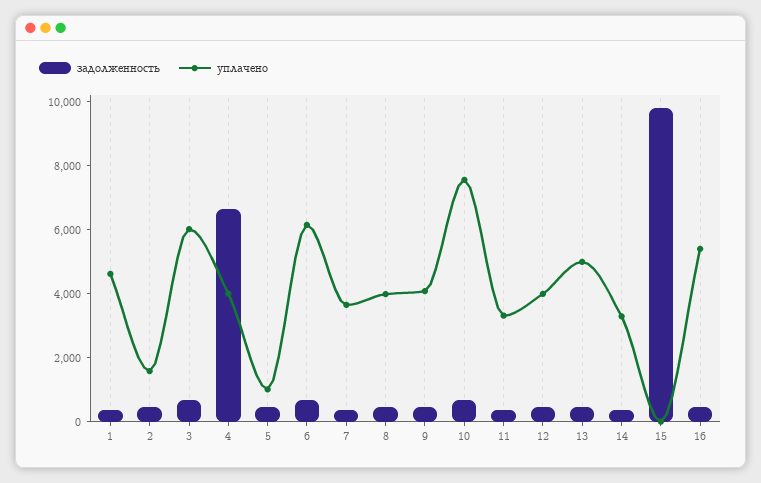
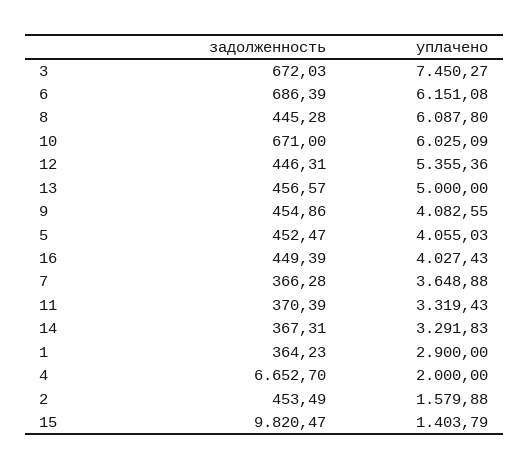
уплачено, 1: 4500 -> 2900
уплачено, 3: 6000 -> 7450.27
уплачено, 4: 4000 -> 2000
уплачено, 5: 1000 -> 4055.03
уплачено, 8: 4000 -> 6087.8
уплачено, 10: 7500 -> 6025.09
уплачено, 12: 4000 -> 5355.36
уплачено, 15: 0 -> 1403.79
уплачено, 16: 5500 -> 4027.43

